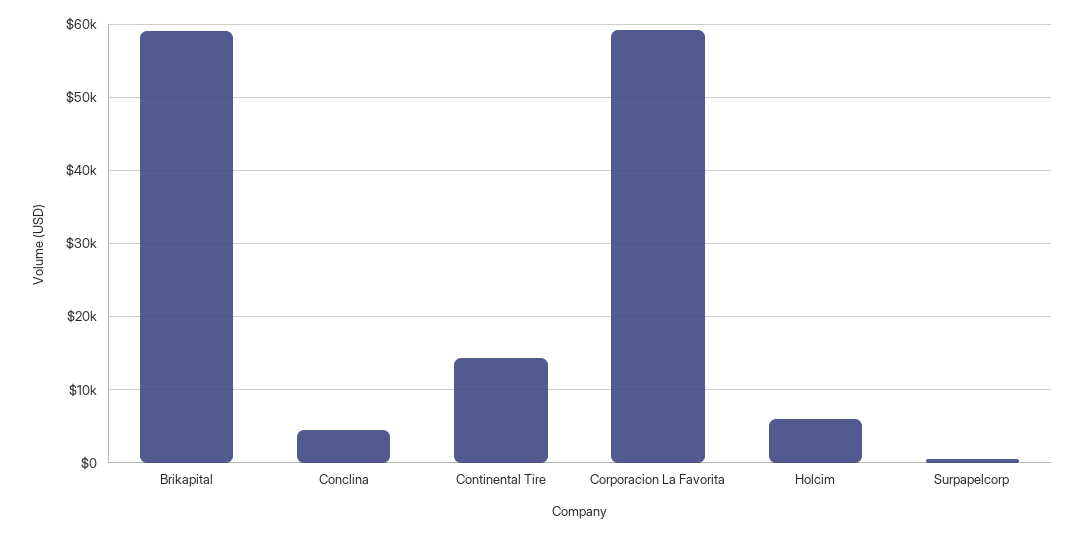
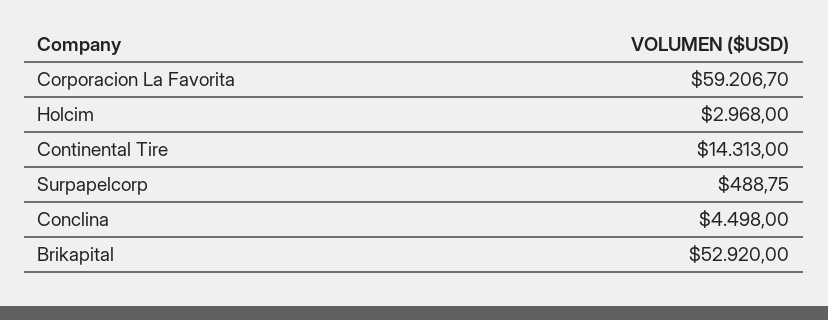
Brikapital: 59000 -> 52920
Holcim: 6000 -> 2968

